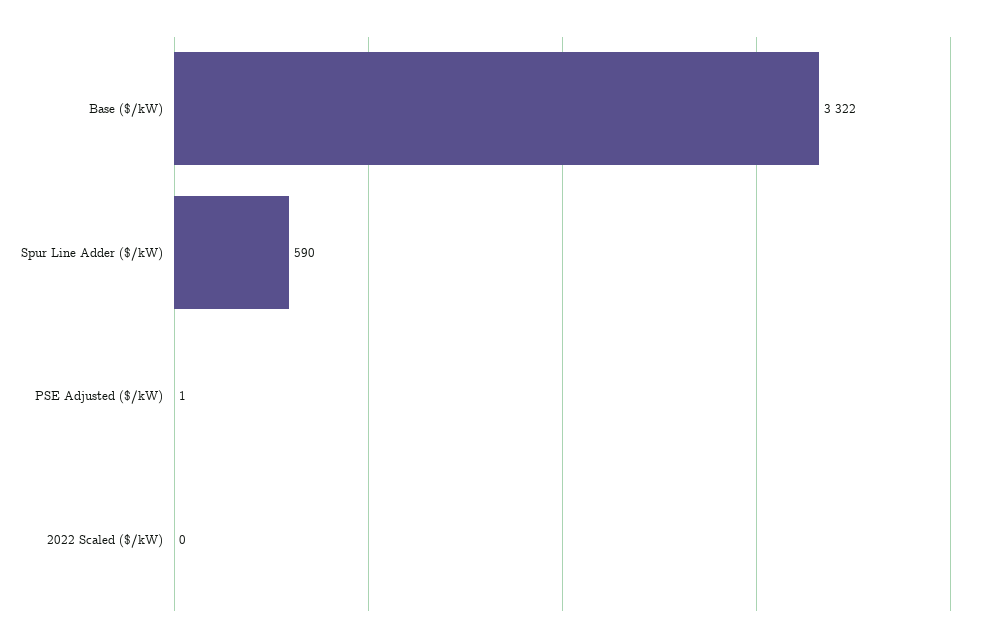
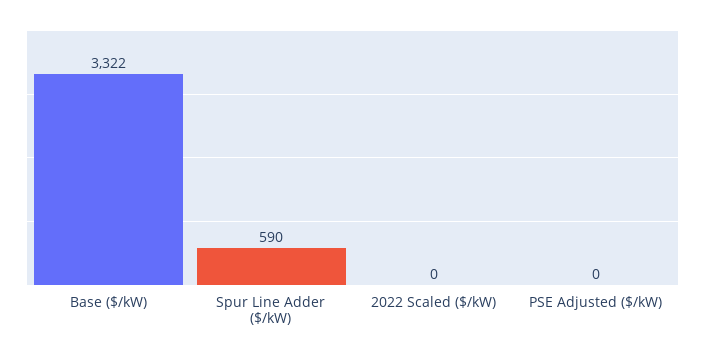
PSE Adjusted ($/kW): 1 -> 0

